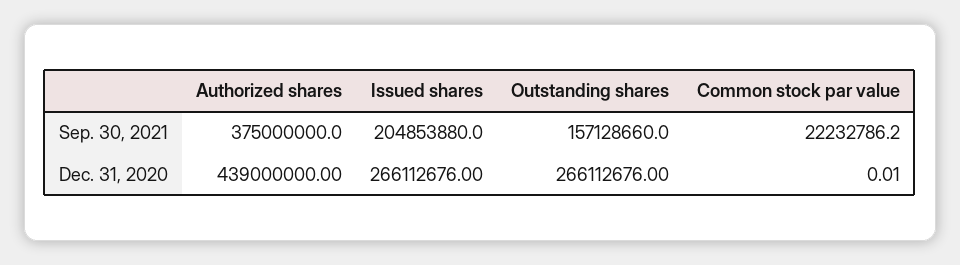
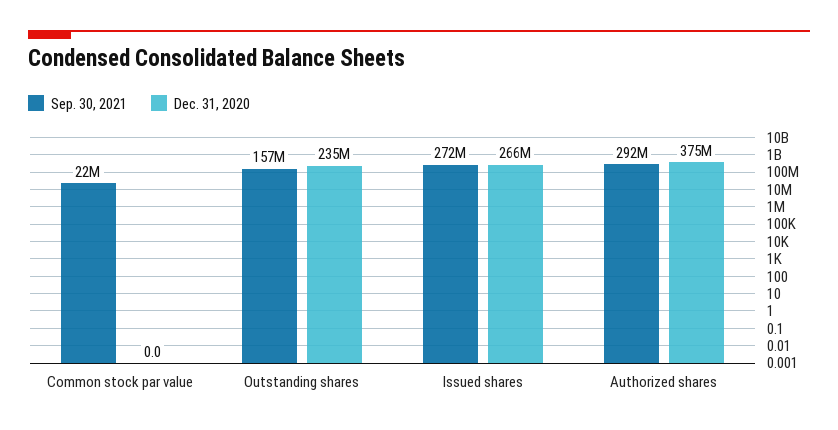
Sep. 30, 2021, Authorized shares: 375000000 -> 292000000
Sep. 30, 2021, Issued shares: 204853880 -> 272000000
Dec. 31, 2020, Authorized shares: 439000000 -> 375000000
Dec. 31, 2020, Outstanding shares: 266112676 -> 235000000

